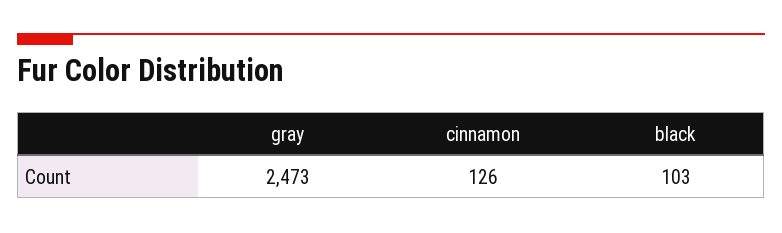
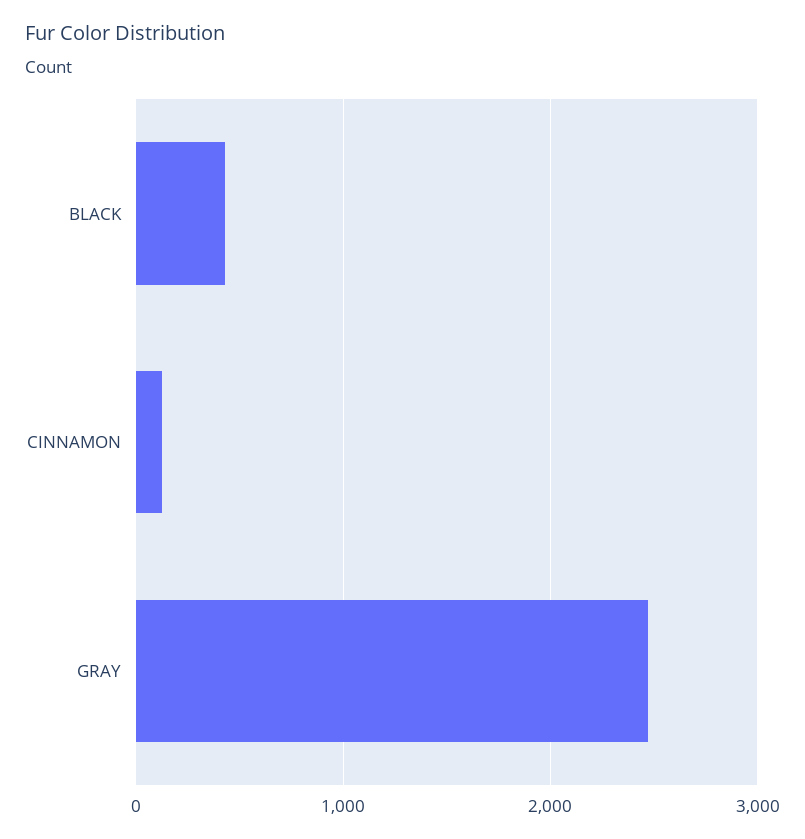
black: 103 -> 400

